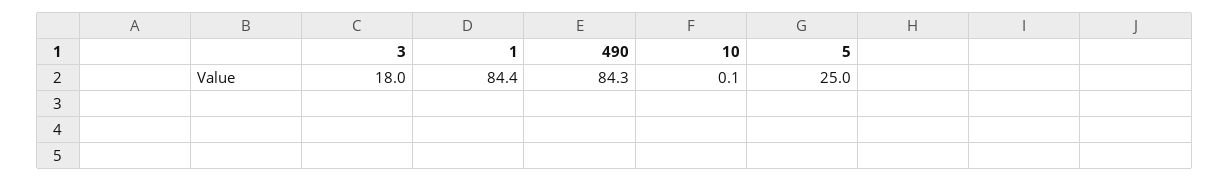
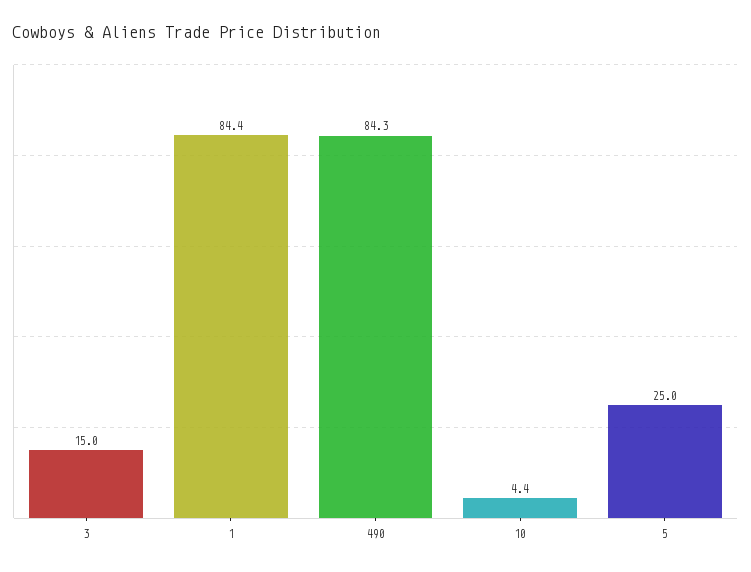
3: 18 -> 15
10: 0.1 -> 4.4

